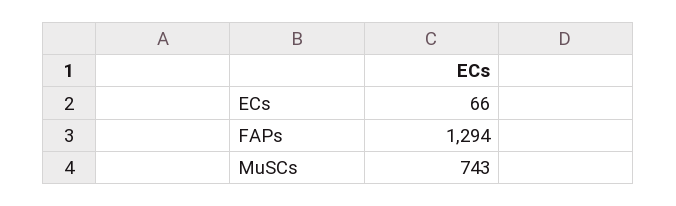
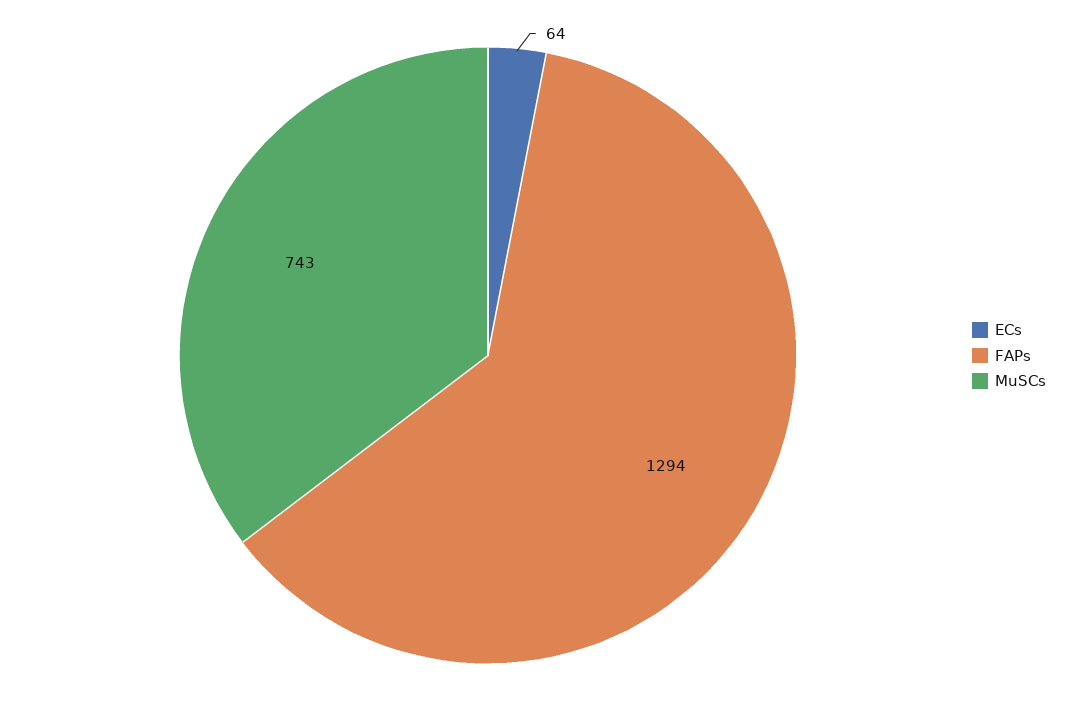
ECs: 66 -> 64

